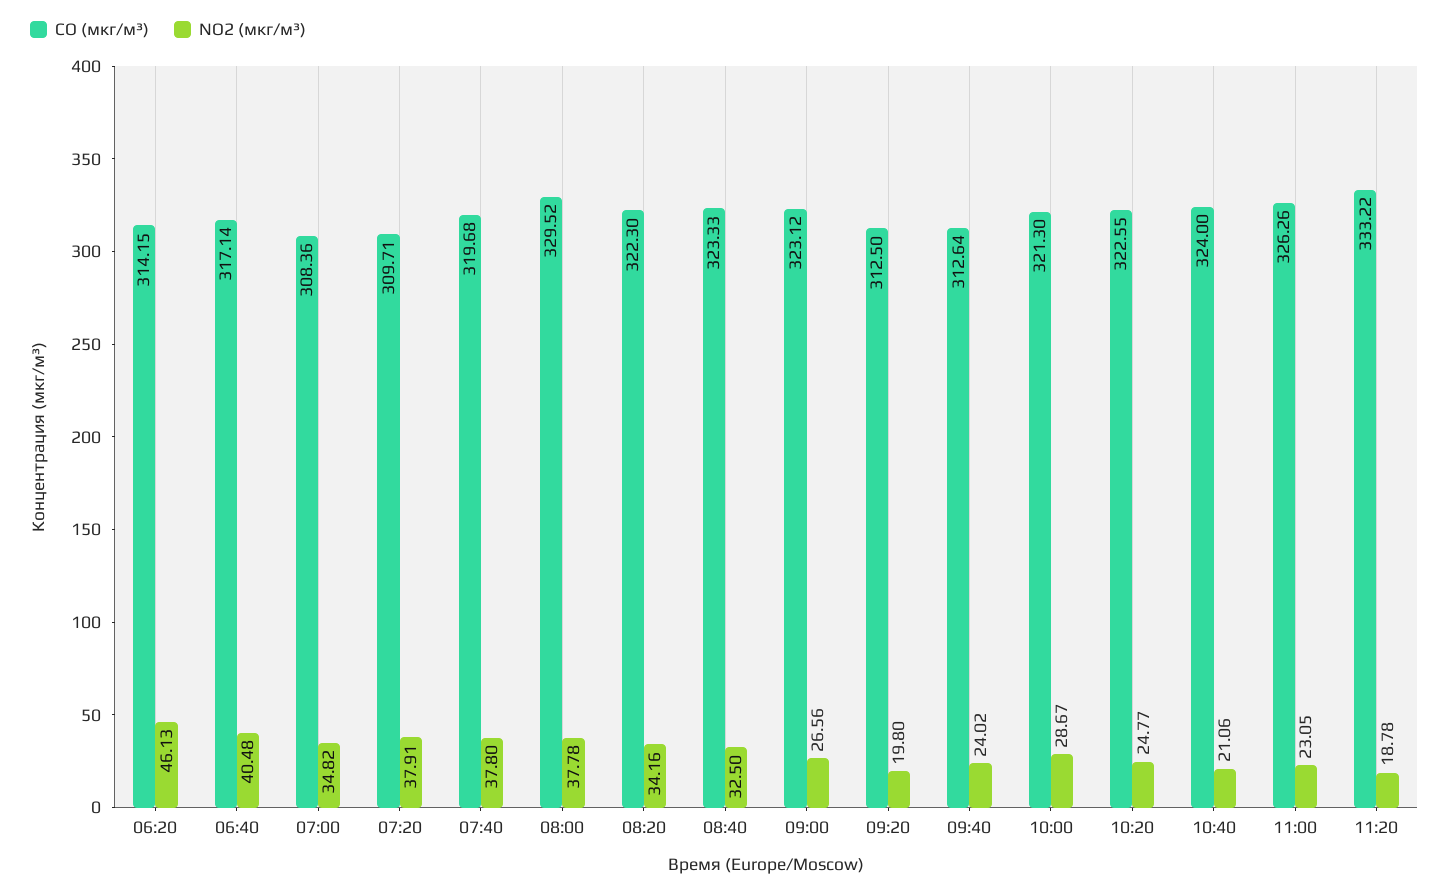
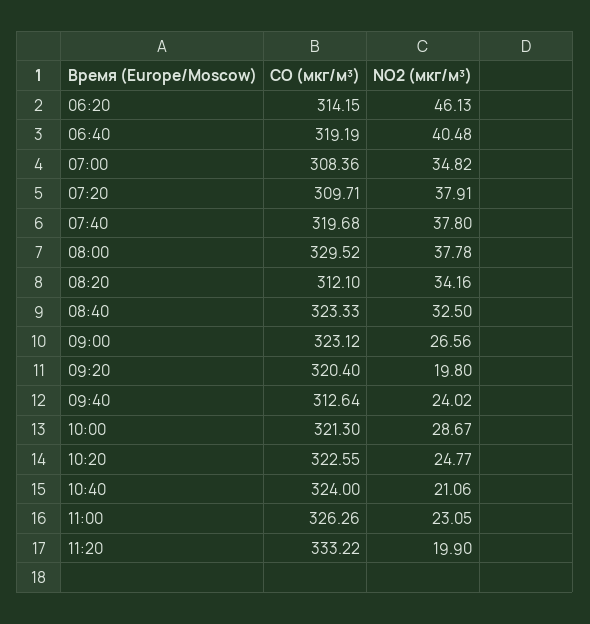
CO (мкг/м³), 06:40: 317.14 -> 319.19
CO (мкг/м³), 08:20: 322.3 -> 312.1
CO (мкг/м³), 09:20: 312.5 -> 320.4
NO2 (мкг/м³), 11:20: 18.78 -> 19.9

